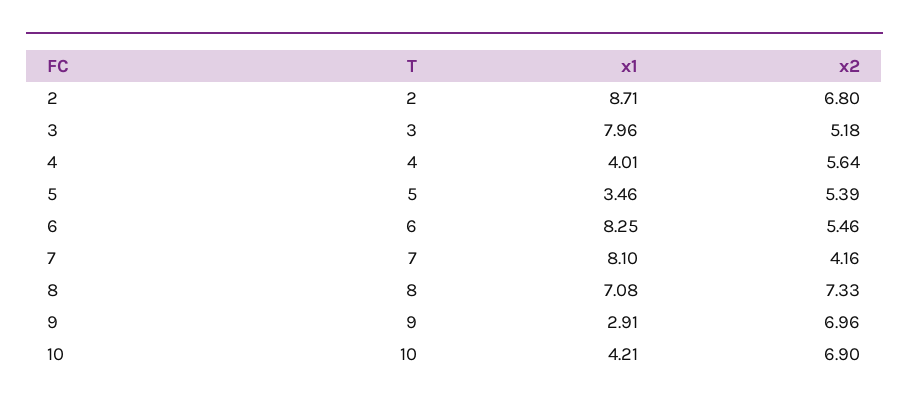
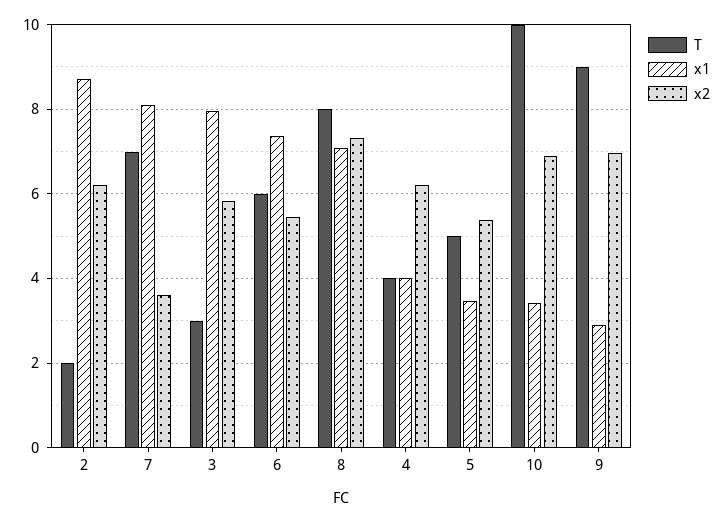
x2, 2: 6.8 -> 6.2
x2, 3: 5.18 -> 5.8
x2, 4: 5.64 -> 6.2
x1, 6: 8.25 -> 7.4
x2, 7: 4.16 -> 3.6
x1, 10: 4.21 -> 3.4

